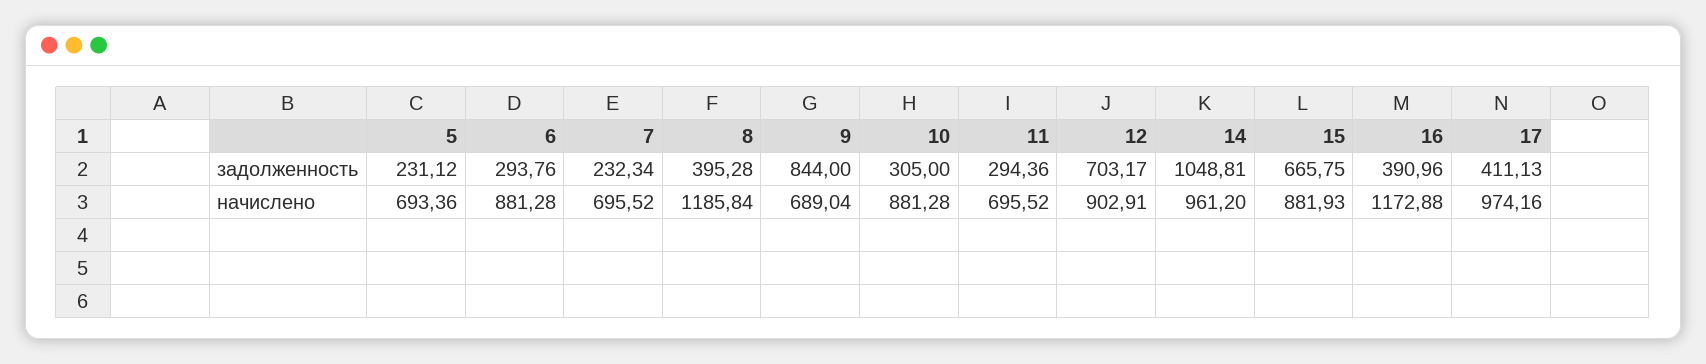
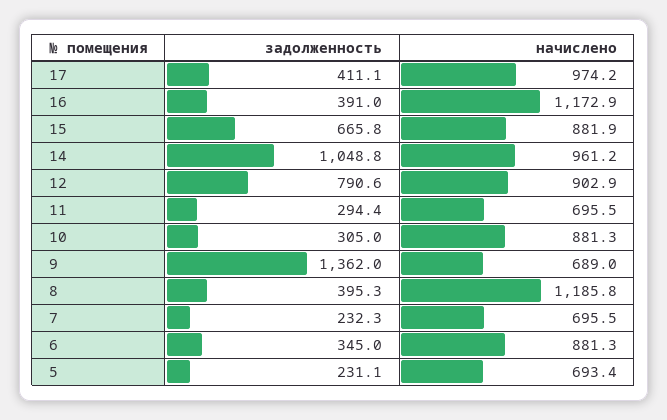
6, задолженность: 293.76 -> 345
9, задолженность: 844 -> 1362
12, задолженность: 703.17 -> 790.6

